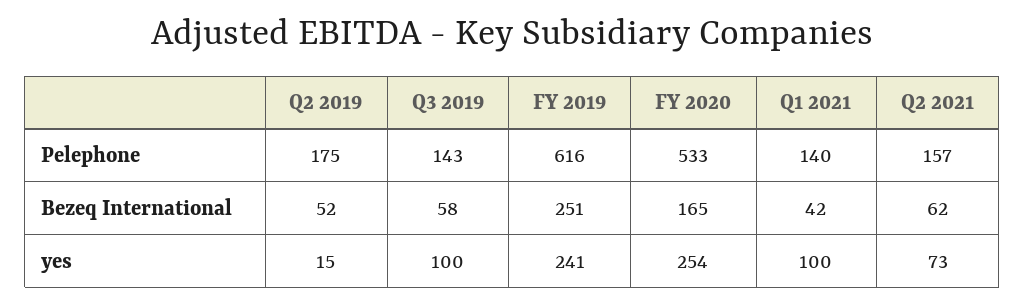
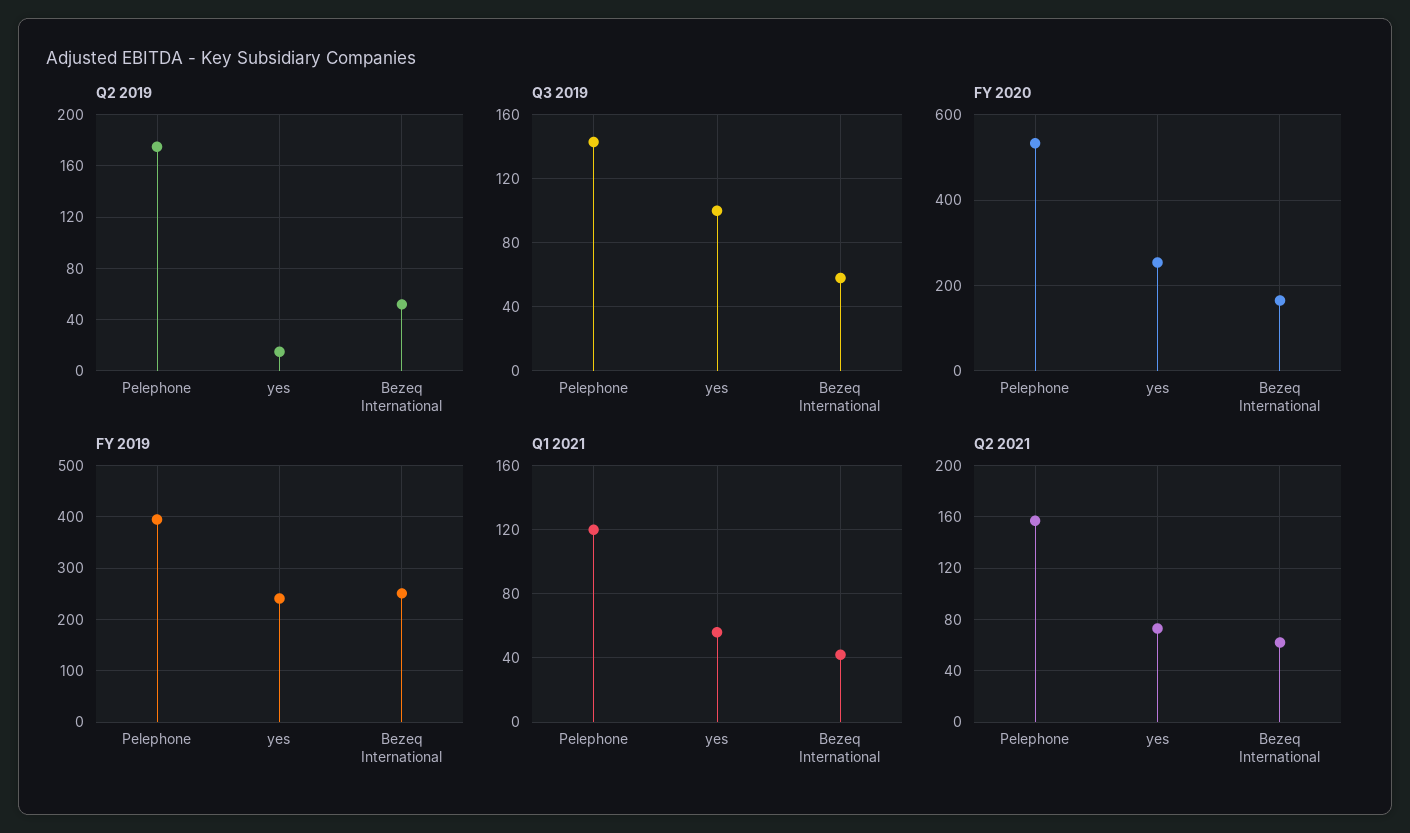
FY 2019, Pelephone: 616 -> 400
Q1 2021, Pelephone: 140 -> 120
Q1 2021, yes: 100 -> 55

